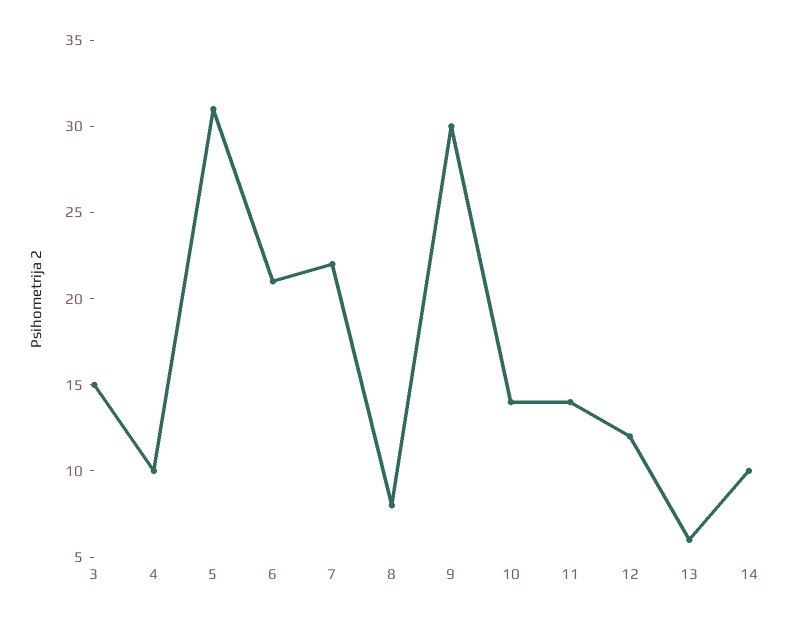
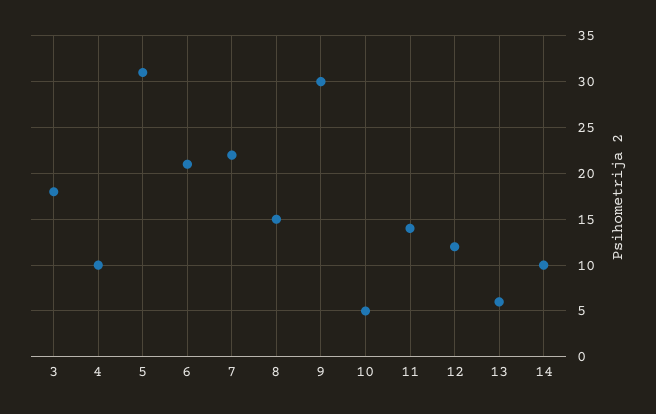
3: 15 -> 18
8: 8 -> 15
10: 14 -> 5

